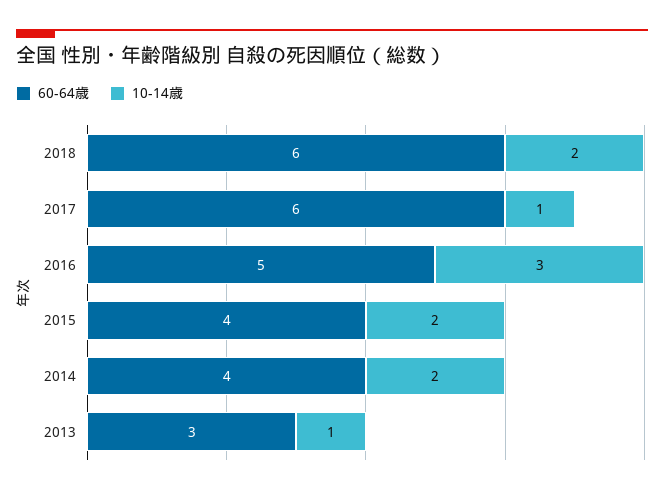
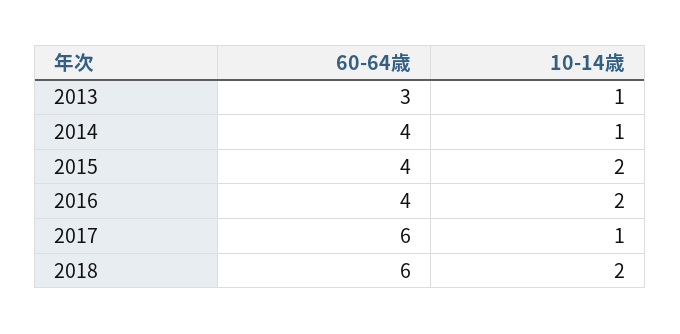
60-64歳, 2016: 5 -> 4
10-14歳, 2016: 3 -> 2
10-14歳, 2014: 2 -> 1

